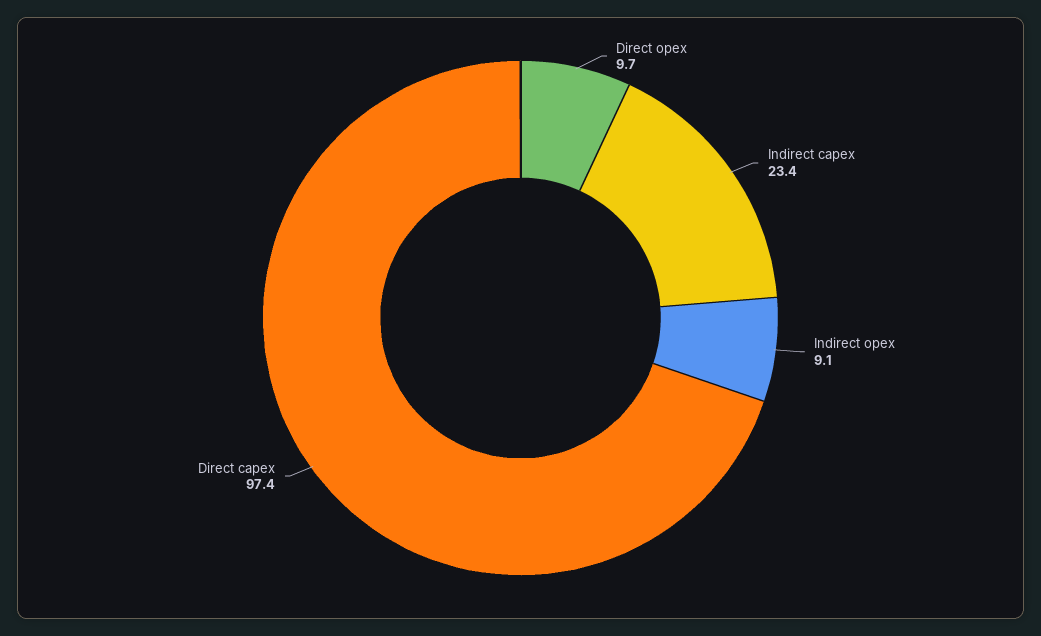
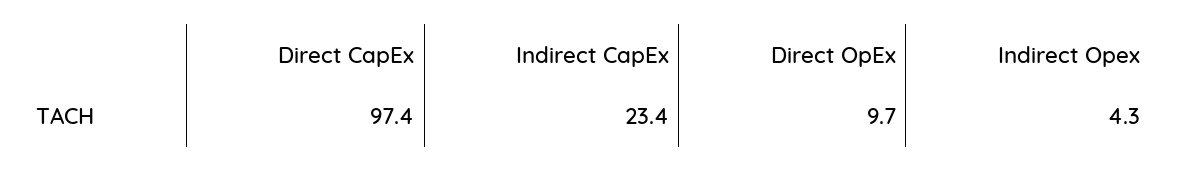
Indirect opex: 9.1 -> 4.3

